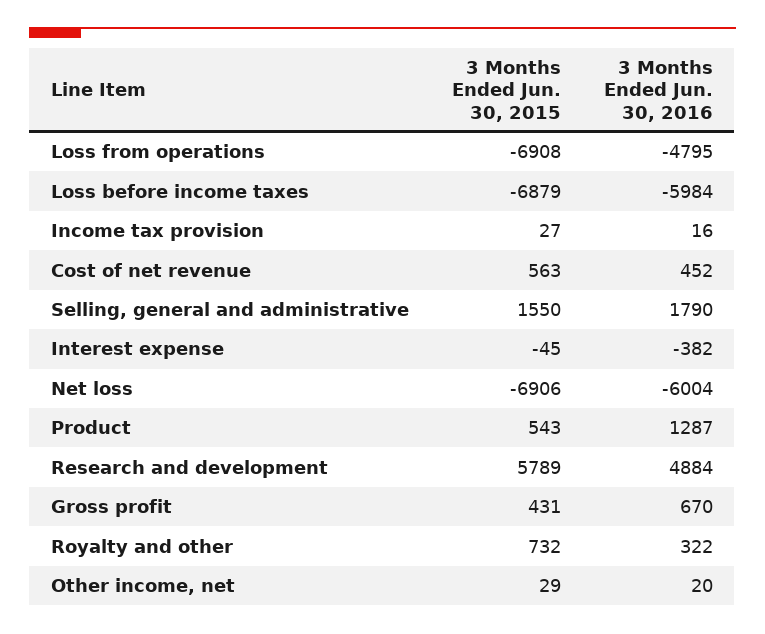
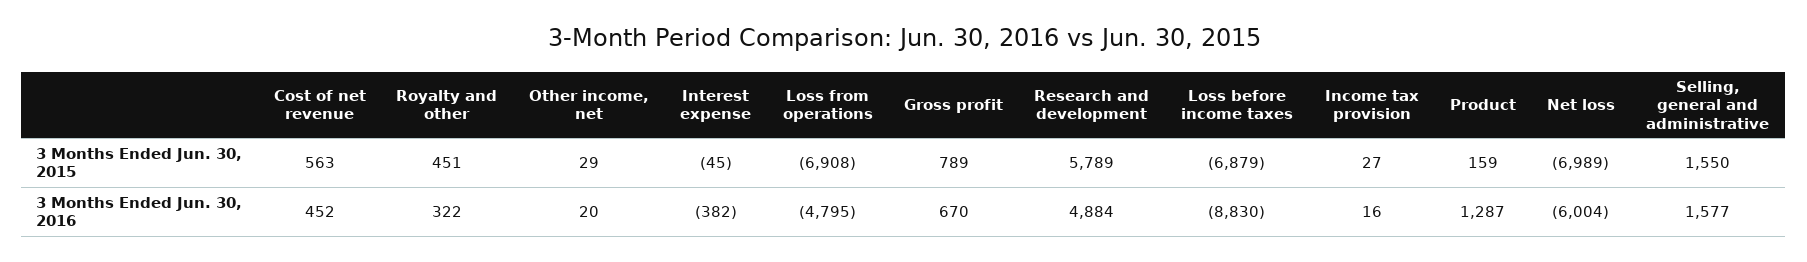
3 Months Ended Jun. 30, 2016, Loss before income taxes: -5984 -> -8830
3 Months Ended Jun. 30, 2016, Selling, general and administrative: 1790 -> 1577
3 Months Ended Jun. 30, 2015, Net loss: -6906 -> -6989
3 Months Ended Jun. 30, 2015, Product: 543 -> 159
3 Months Ended Jun. 30, 2015, Gross profit: 431 -> 789
3 Months Ended Jun. 30, 2015, Royalty and other: 732 -> 451

